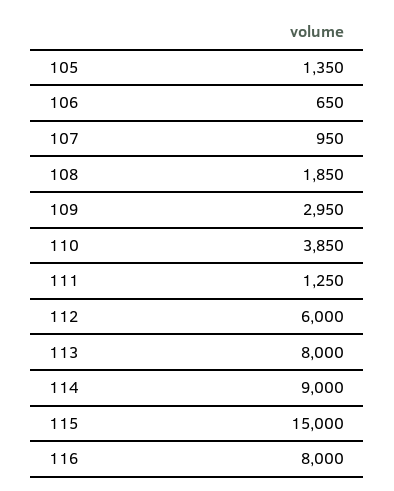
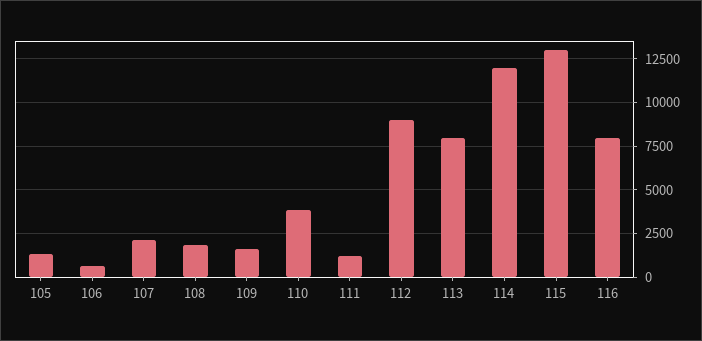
107: 950 -> 2000
109: 2950 -> 1500
112: 6000 -> 9000
114: 9000 -> 12000
115: 15000 -> 13000

